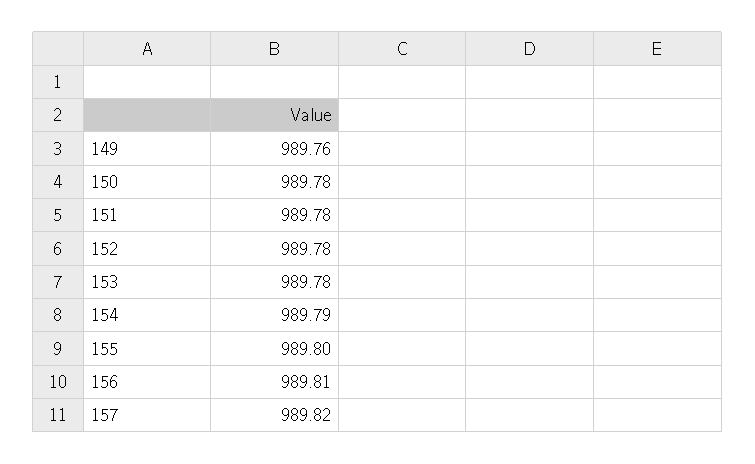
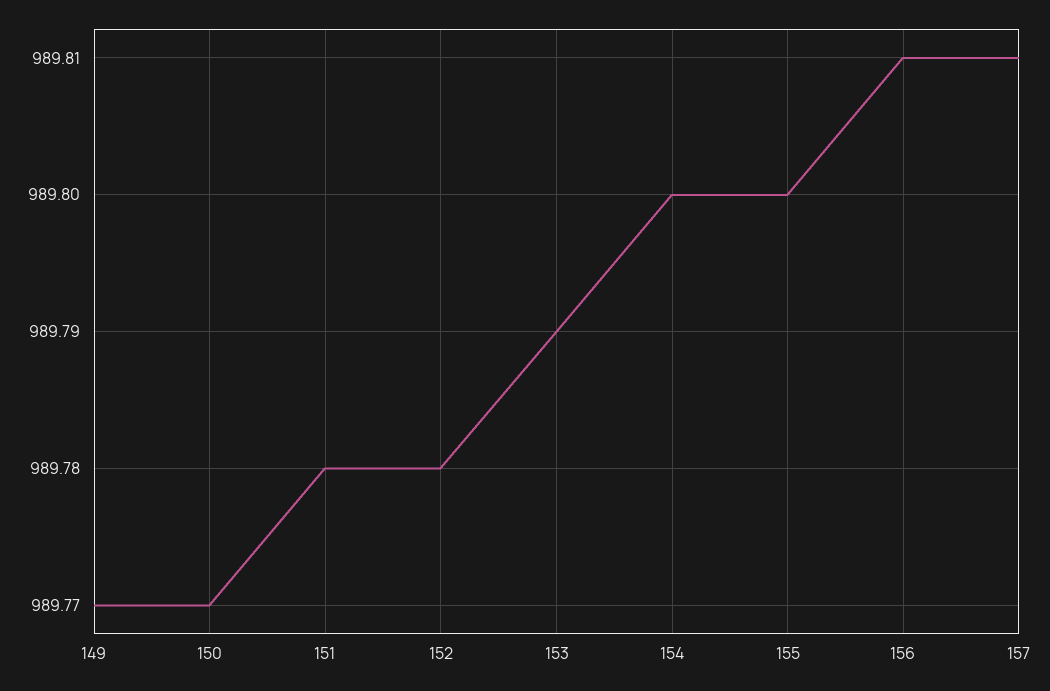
149: 989.76 -> 989.77
150: 989.78 -> 989.77
153: 989.78 -> 989.79
154: 989.79 -> 989.8
157: 989.82 -> 989.81

